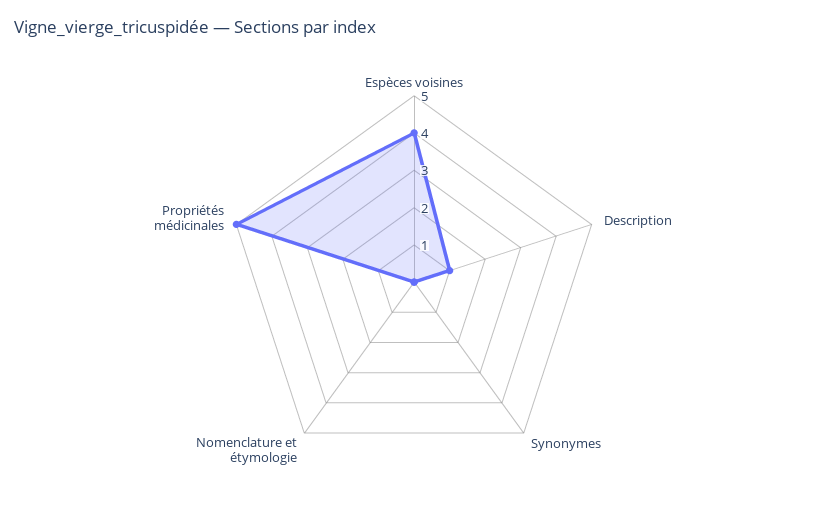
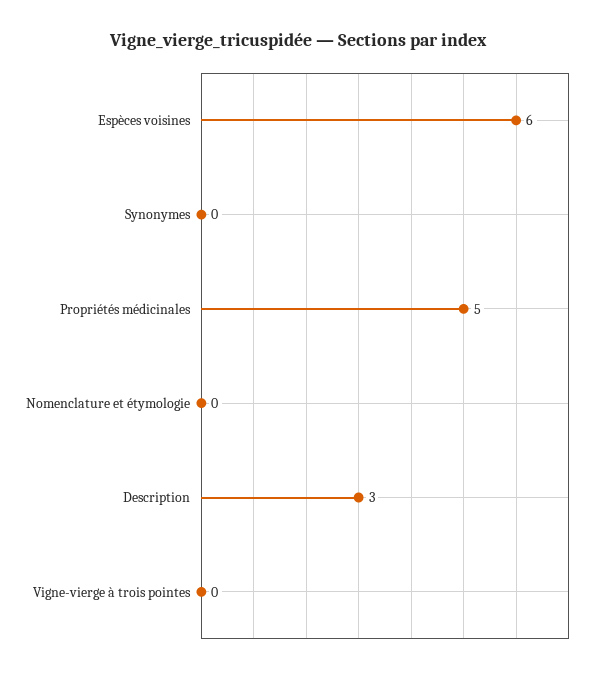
Espèces voisines: 4 -> 6
Description: 1 -> 3
Vigne-vierge à trois pointes: none -> 0

